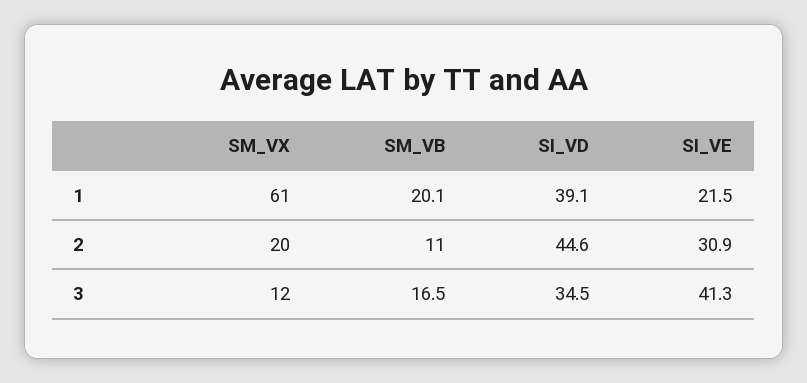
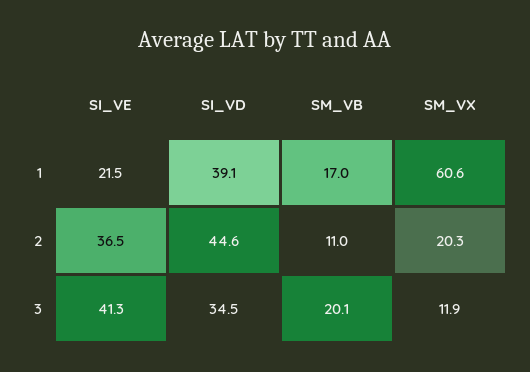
SM_VB, 1: 20.1 -> 17
SI_VE, 2: 30.9 -> 36.5
SM_VB, 3: 16.5 -> 20.1

